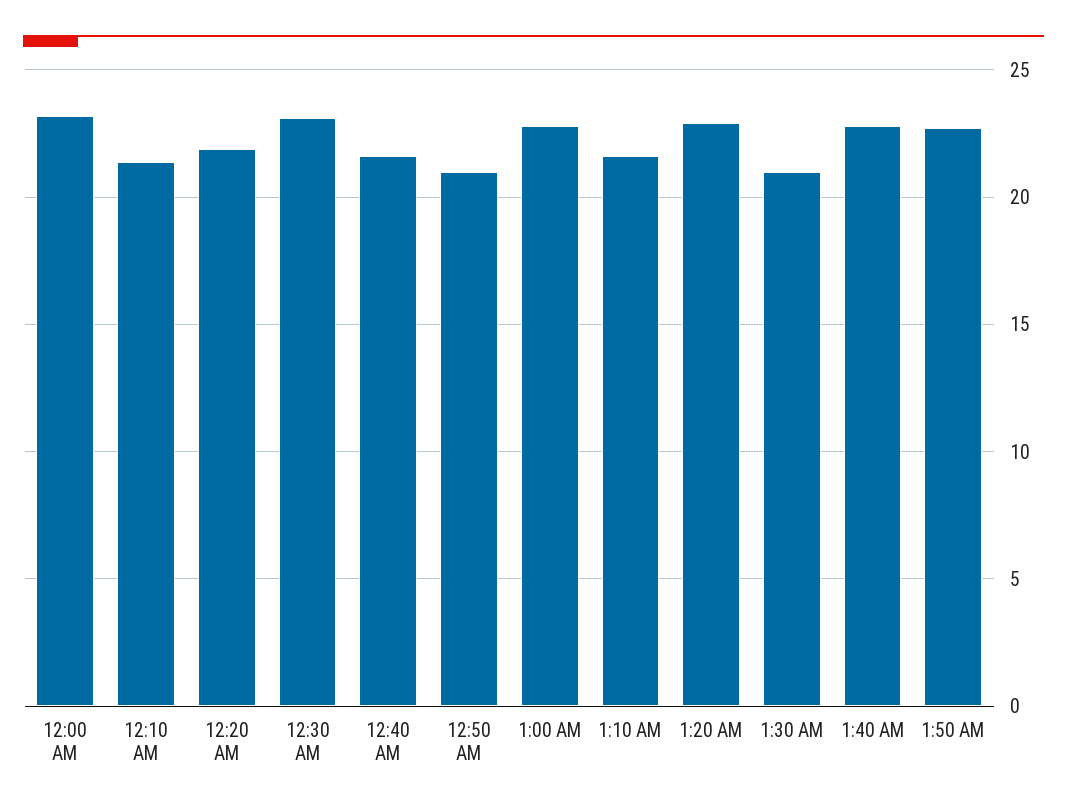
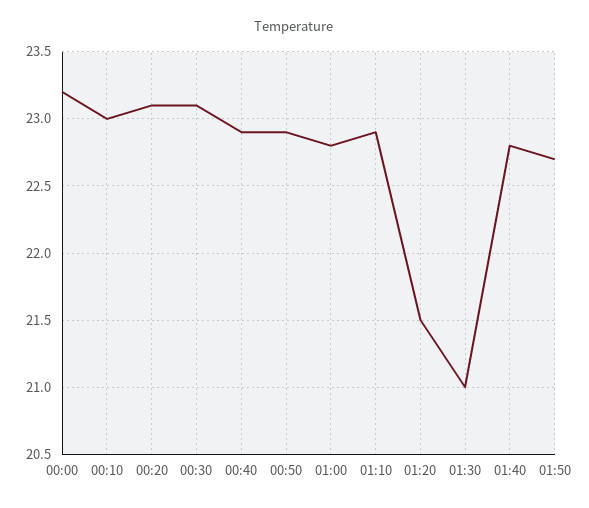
12:10 AM: 21.5 -> 23
12:20 AM: 22 -> 23.1
12:40 AM: 21.5 -> 22.9
12:50 AM: 21 -> 22.9
1:10 AM: 21.5 -> 22.9
1:20 AM: 23 -> 21.5

